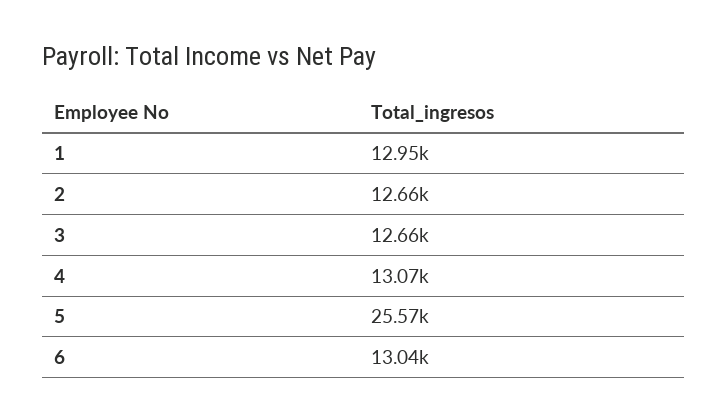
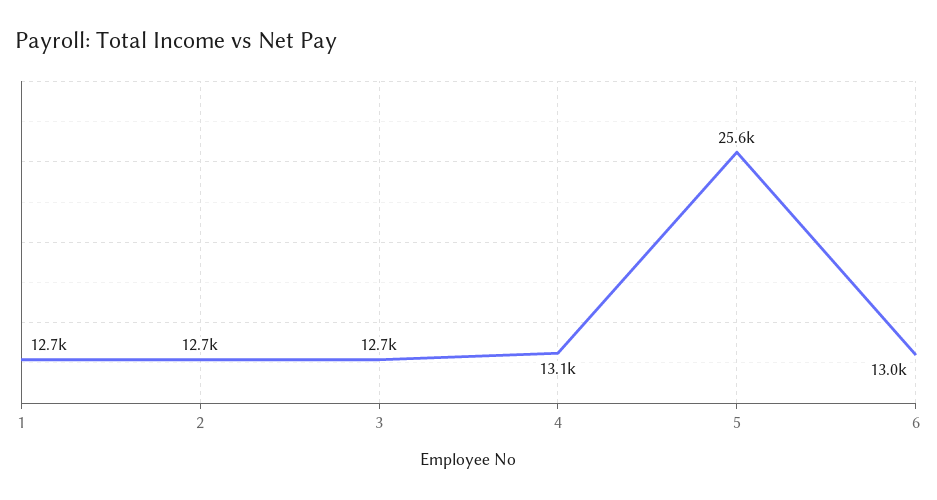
1: 12950 -> 12700

